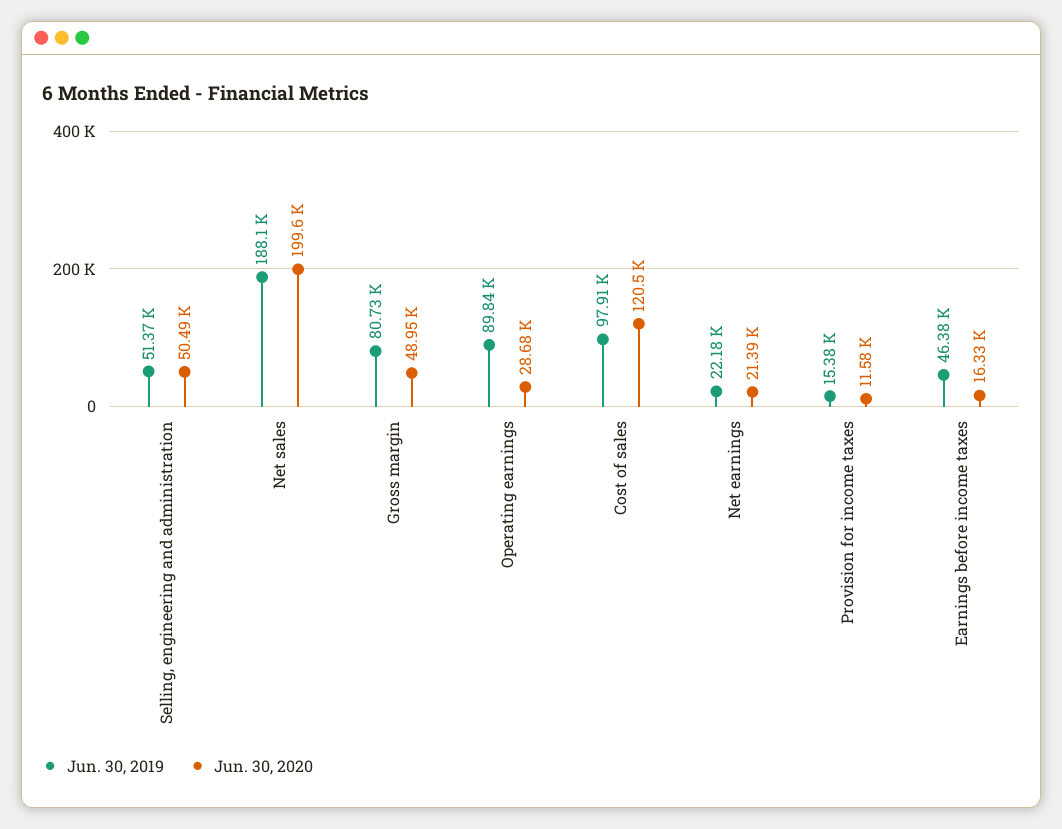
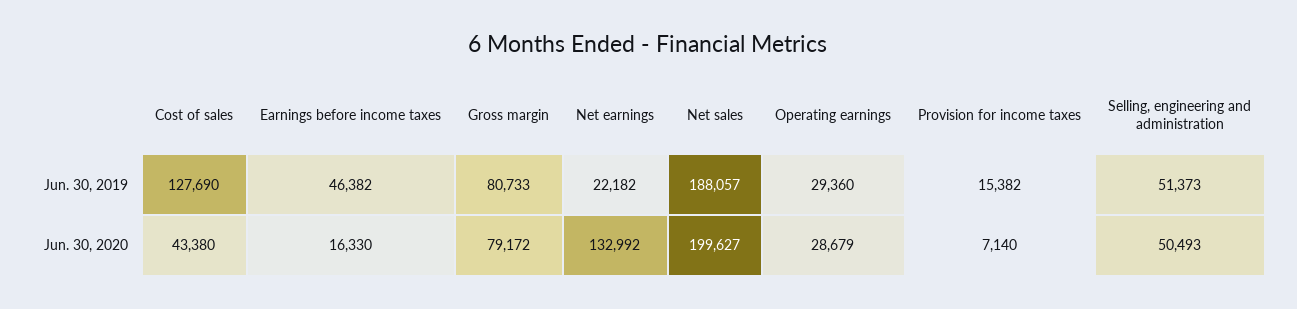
Jun. 30, 2020, Gross margin: 48950 -> 79172
Jun. 30, 2019, Operating earnings: 89840 -> 29360
Jun. 30, 2019, Cost of sales: 97910 -> 127690
Jun. 30, 2020, Cost of sales: 120500 -> 43380
Jun. 30, 2020, Net earnings: 21390 -> 132992
Jun. 30, 2020, Provision for income taxes: 11580 -> 7140

